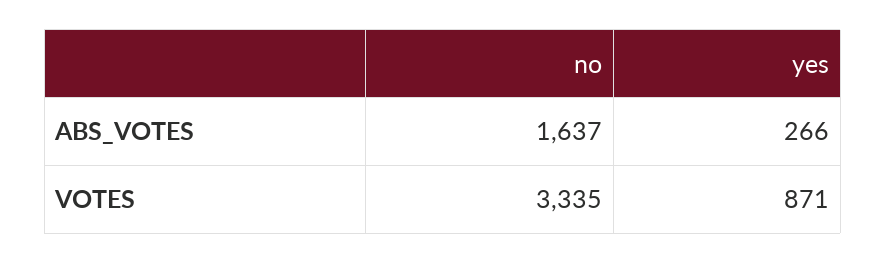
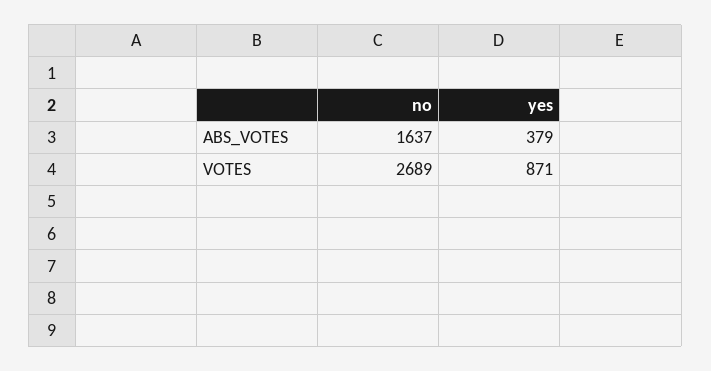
yes, ABS_VOTES: 266 -> 379
no, VOTES: 3335 -> 2689

